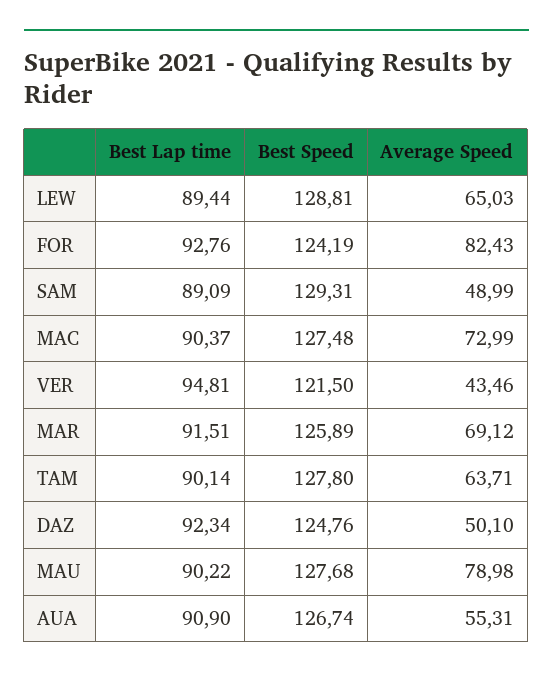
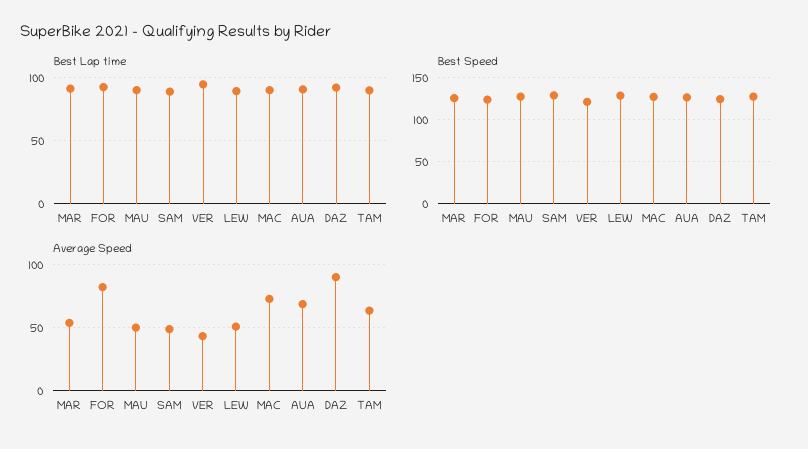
Average Speed, LEW: 65.03 -> 50
Average Speed, MAR: 69.12 -> 55
Average Speed, DAZ: 50.1 -> 90
Average Speed, MAU: 78.98 -> 50
Average Speed, AUA: 55.31 -> 70

